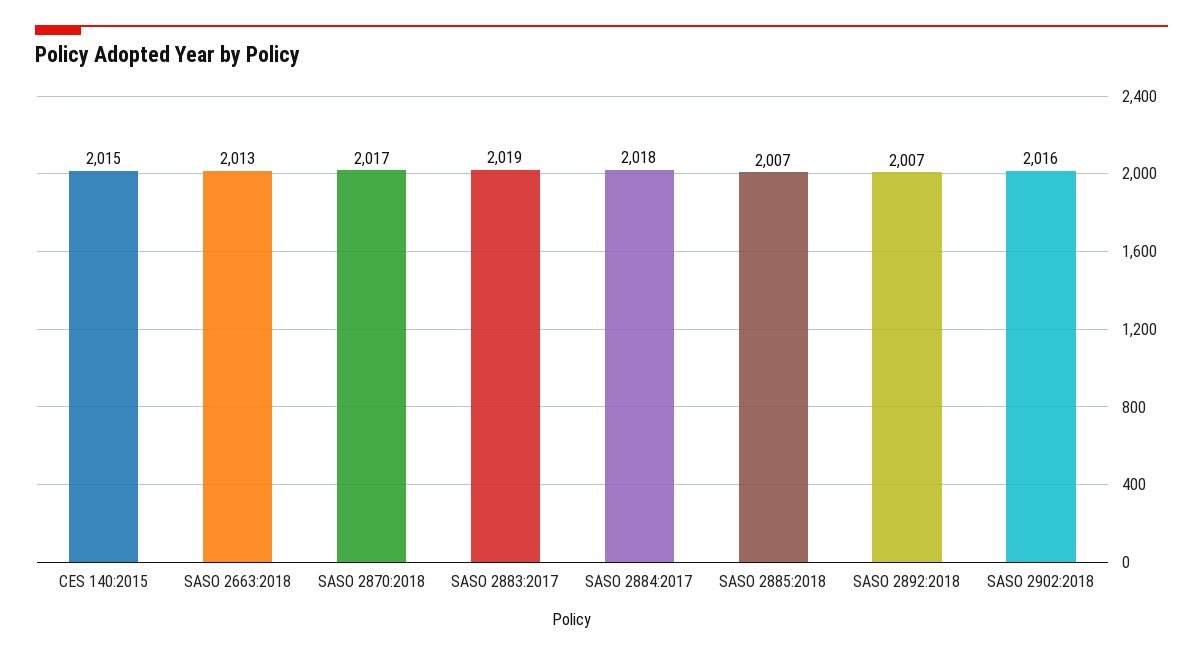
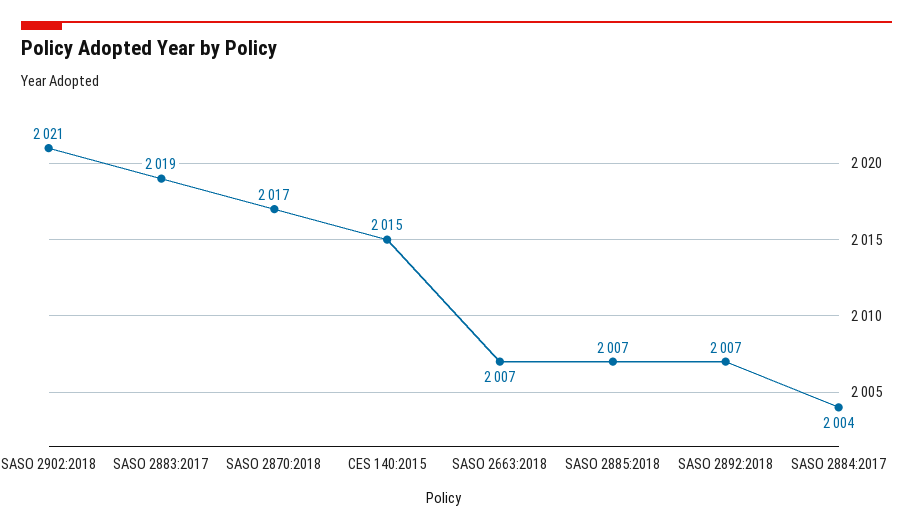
SASO 2663:2018: 2013 -> 2007
SASO 2884:2017: 2018 -> 2004
SASO 2902:2018: 2016 -> 2021

